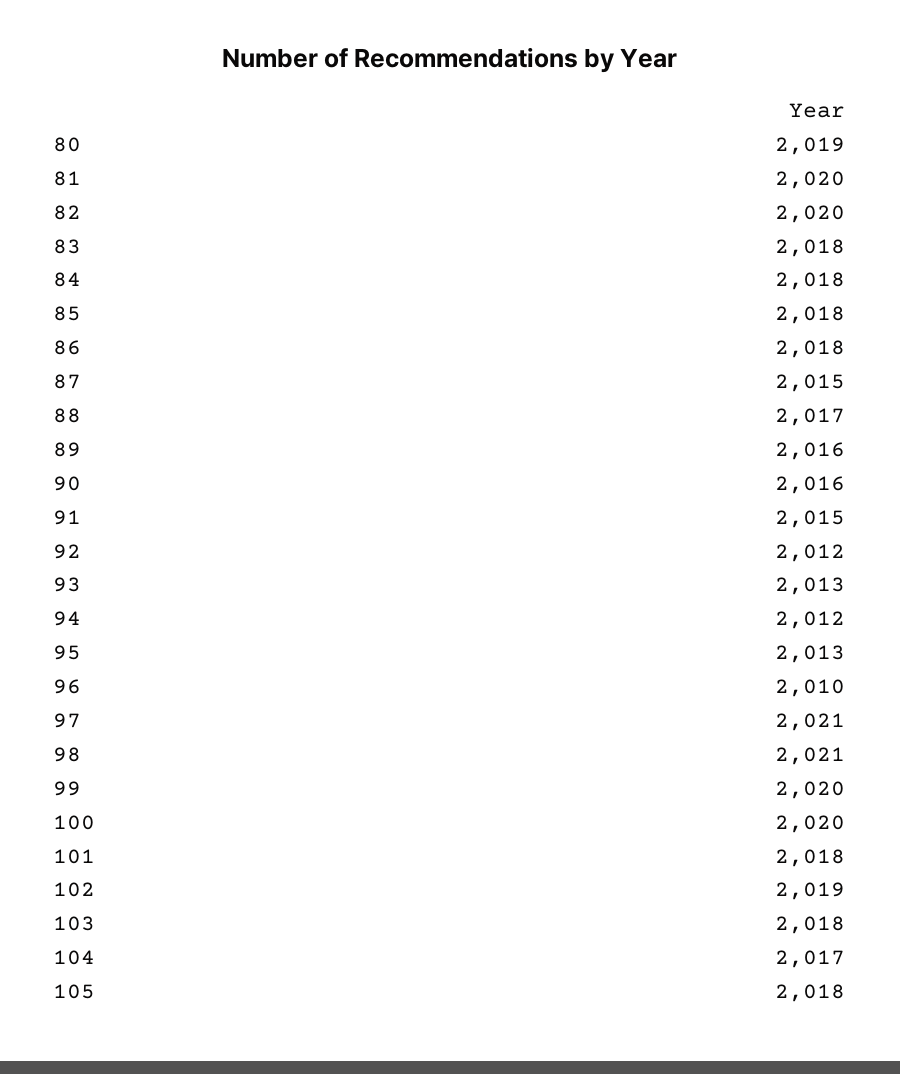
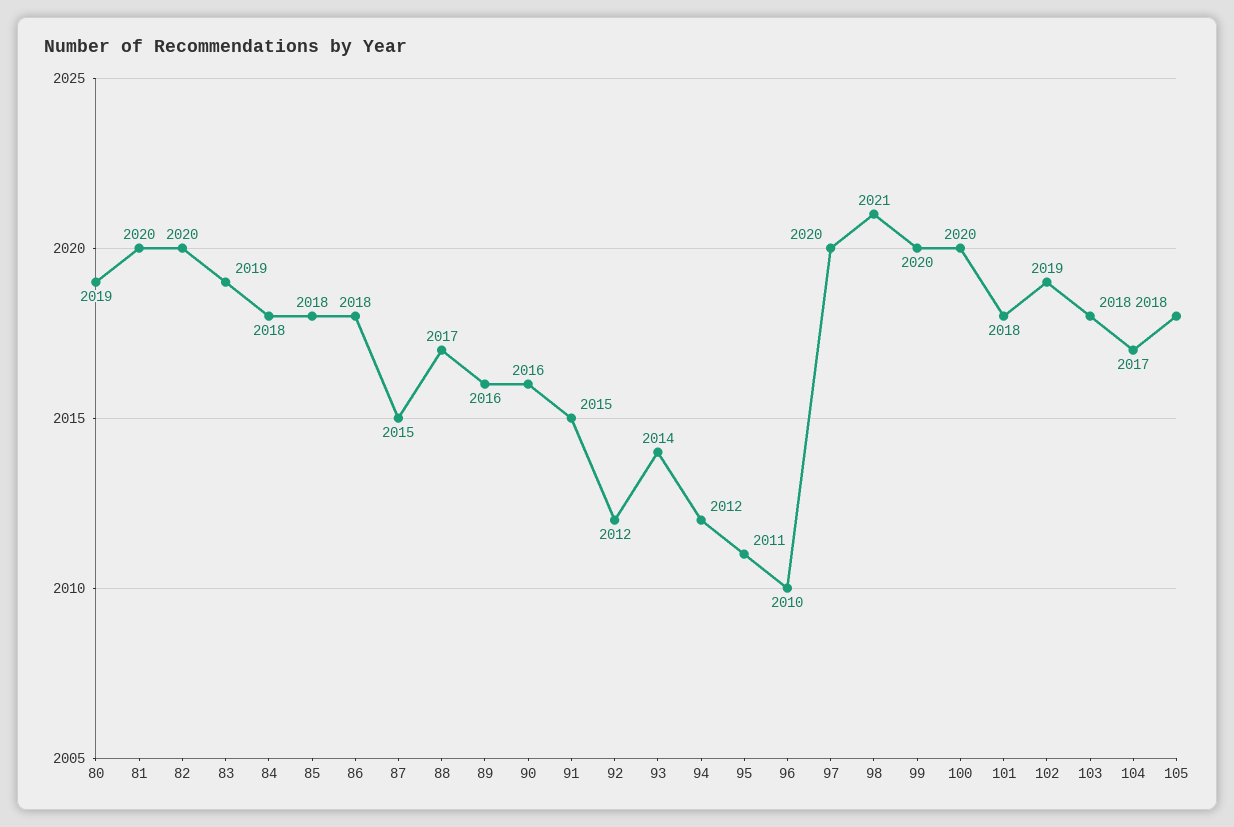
83: 2018 -> 2019
93: 2013 -> 2014
95: 2013 -> 2011
97: 2021 -> 2020

